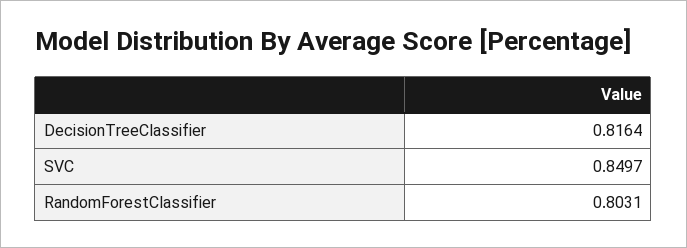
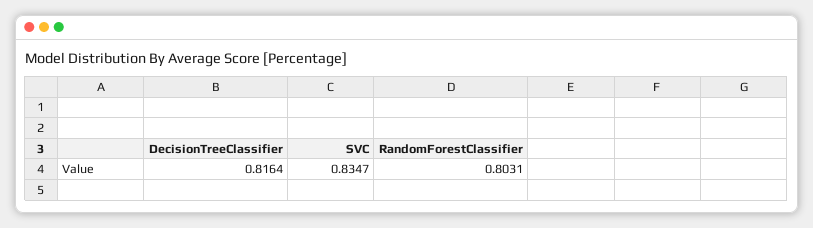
SVC: 0.8497 -> 0.8347

